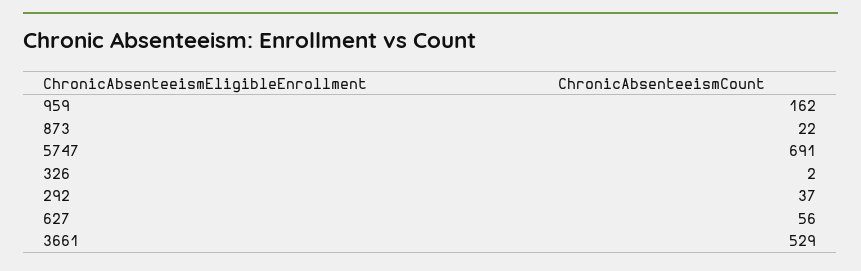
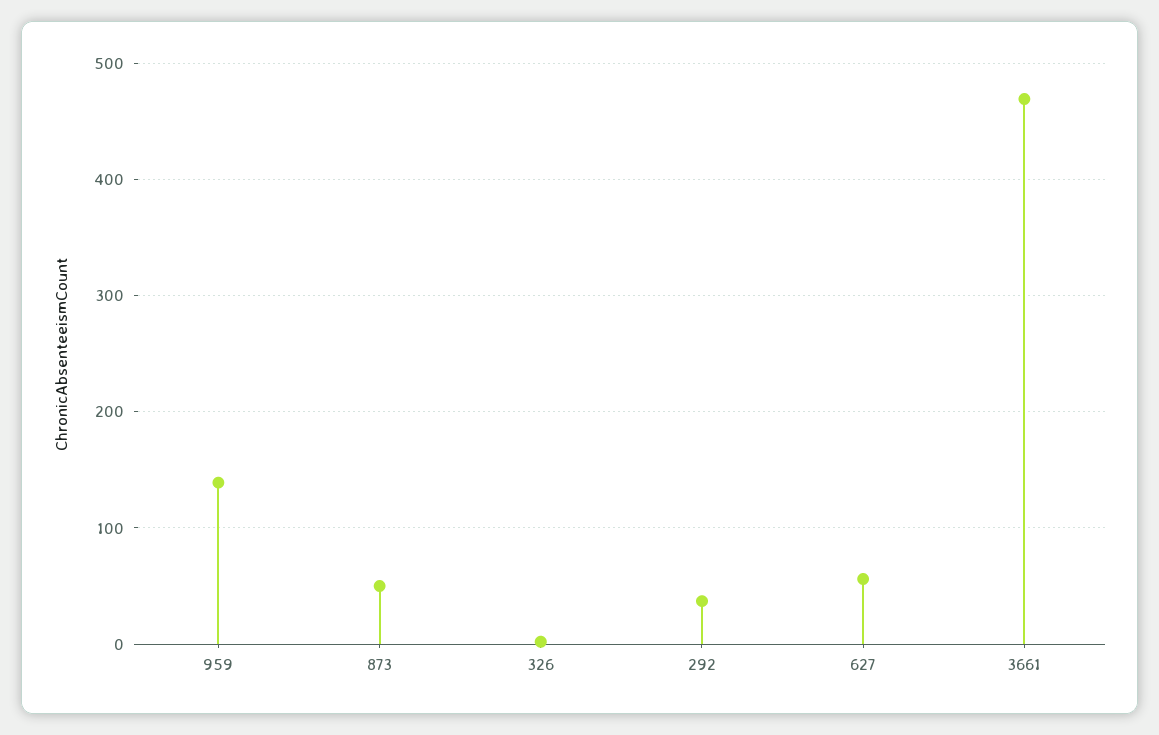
959: 162 -> 140
873: 22 -> 50
5747: 691 -> none
3661: 529 -> 470

